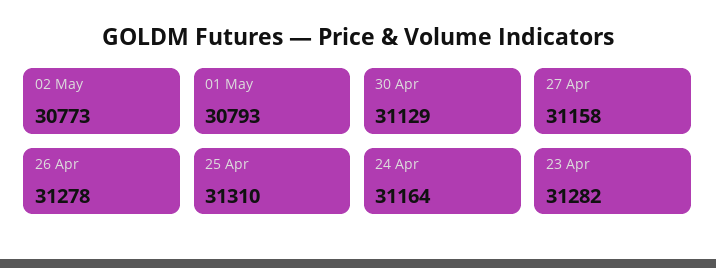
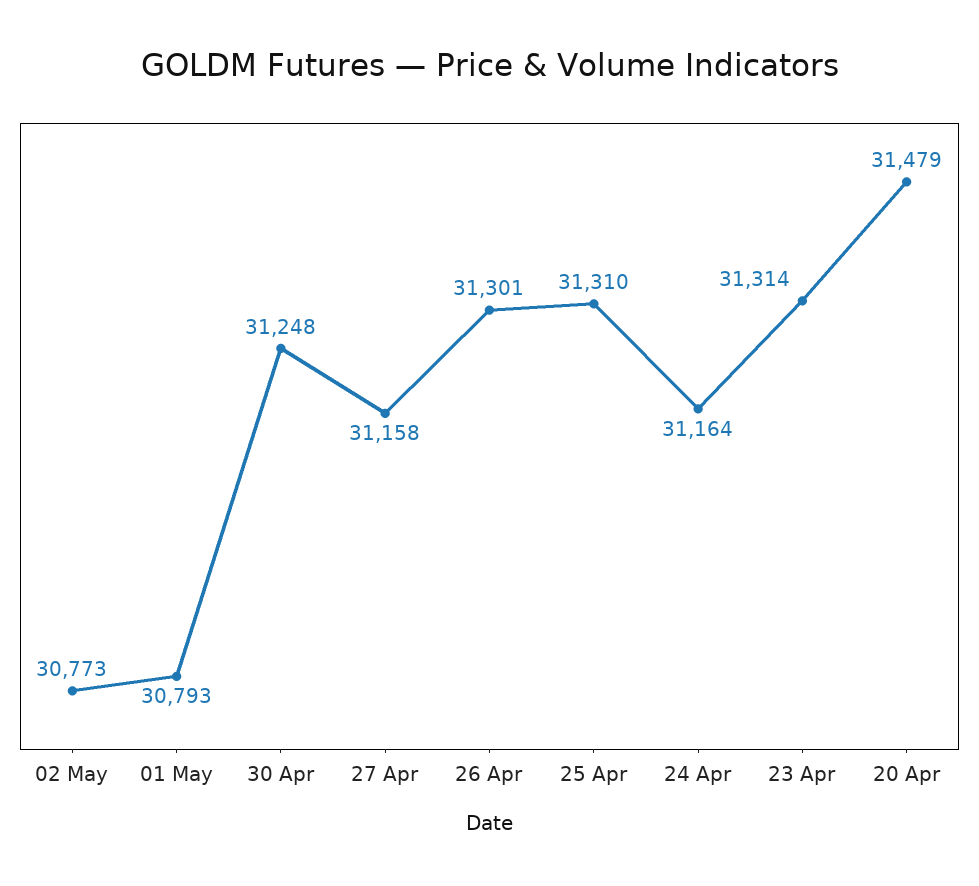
30 Apr: 31129 -> 31248
26 Apr: 31278 -> 31301
23 Apr: 31282 -> 31314
20 Apr: none -> 31479

